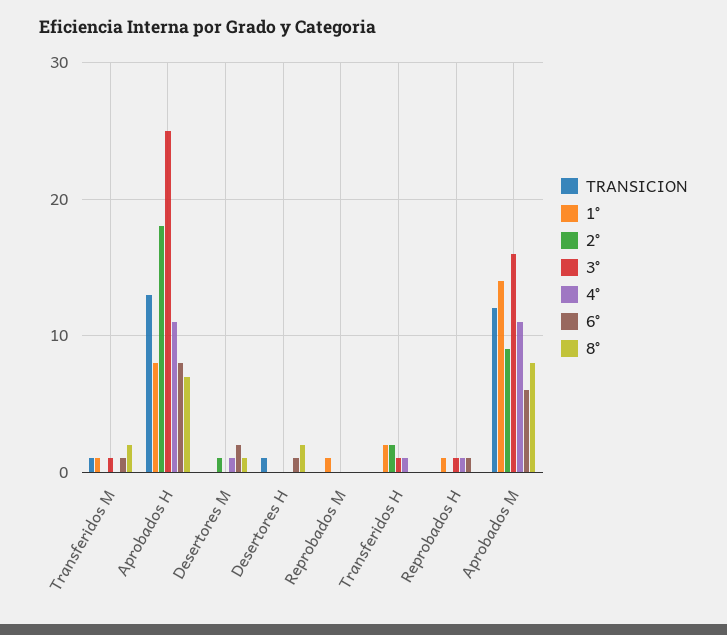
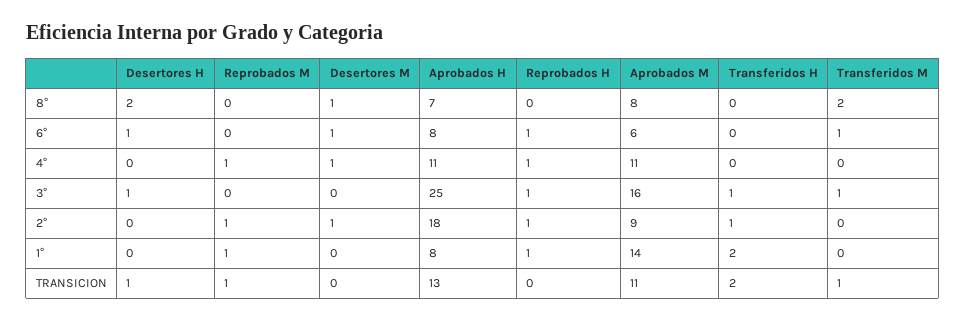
1°, Transferidos M: 1 -> 0
6°, Desertores M: 2 -> 1
3°, Desertores H: 0 -> 1
TRANSICION, Reprobados M: 0 -> 1
2°, Reprobados M: 0 -> 1
4°, Reprobados M: 0 -> 1
TRANSICION, Transferidos H: 0 -> 2
2°, Transferidos H: 2 -> 1
4°, Transferidos H: 1 -> 0
2°, Reprobados H: 0 -> 1
TRANSICION, Aprobados M: 12 -> 11

